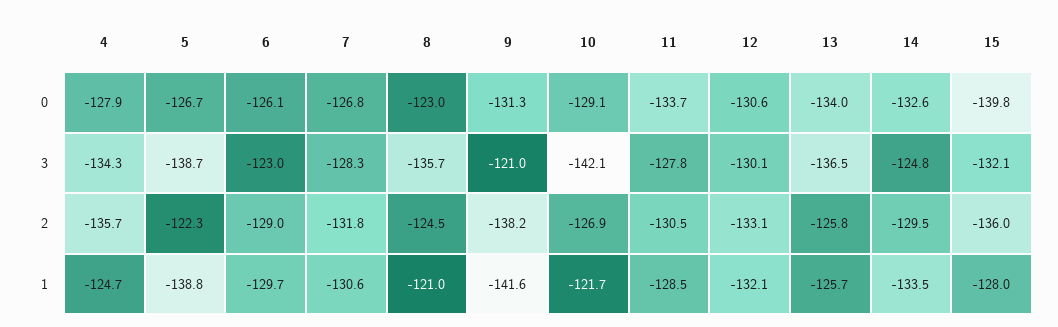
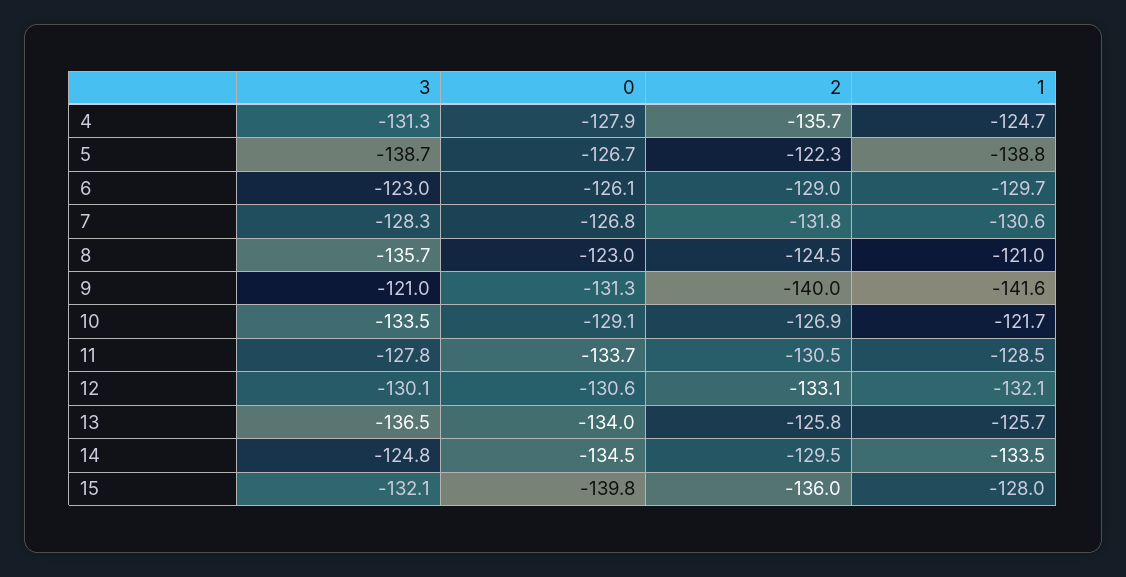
14, 0: -132.6 -> -134.5
4, 3: -134.3 -> -131.3
10, 3: -142.1 -> -133.5
9, 2: -138.2 -> -140

